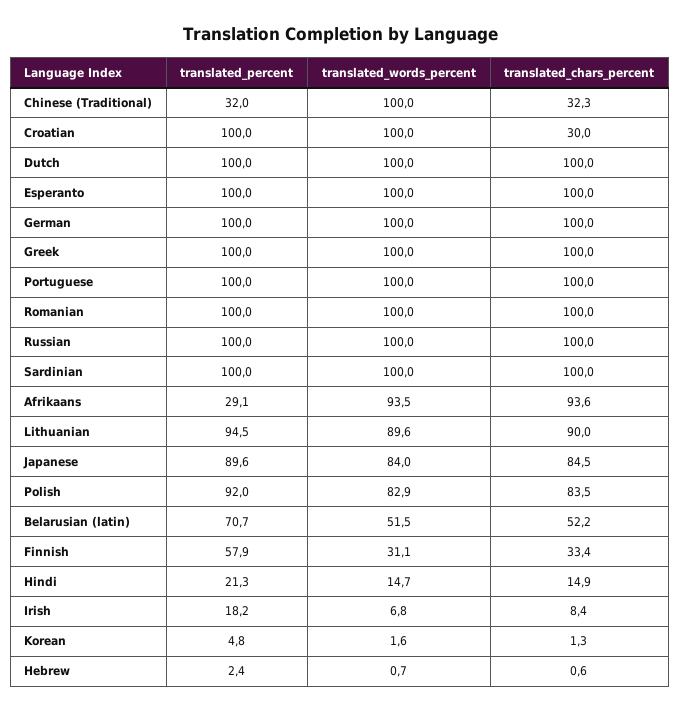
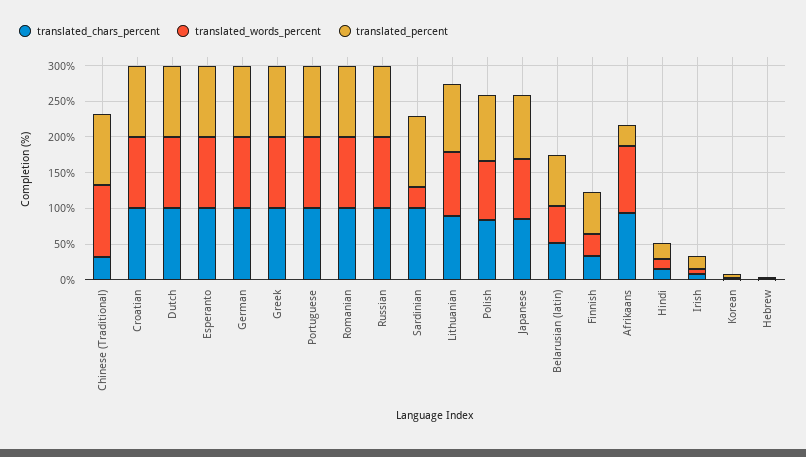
translated_percent, Chinese (Traditional): 32 -> 100
translated_chars_percent, Croatian: 30 -> 100
translated_words_percent, Sardinian: 100 -> 25

